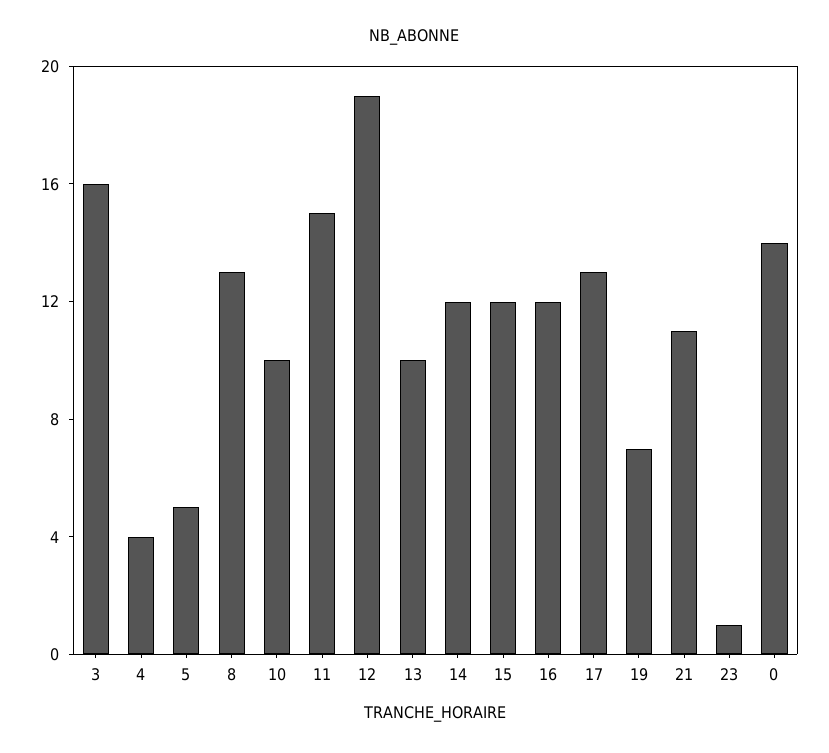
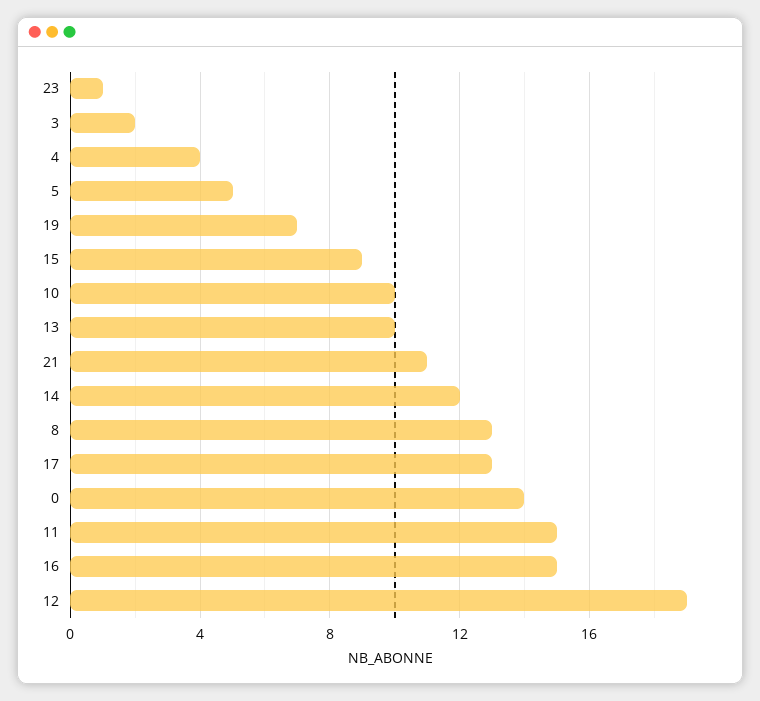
3: 16 -> 2
15: 12 -> 9
16: 12 -> 15

